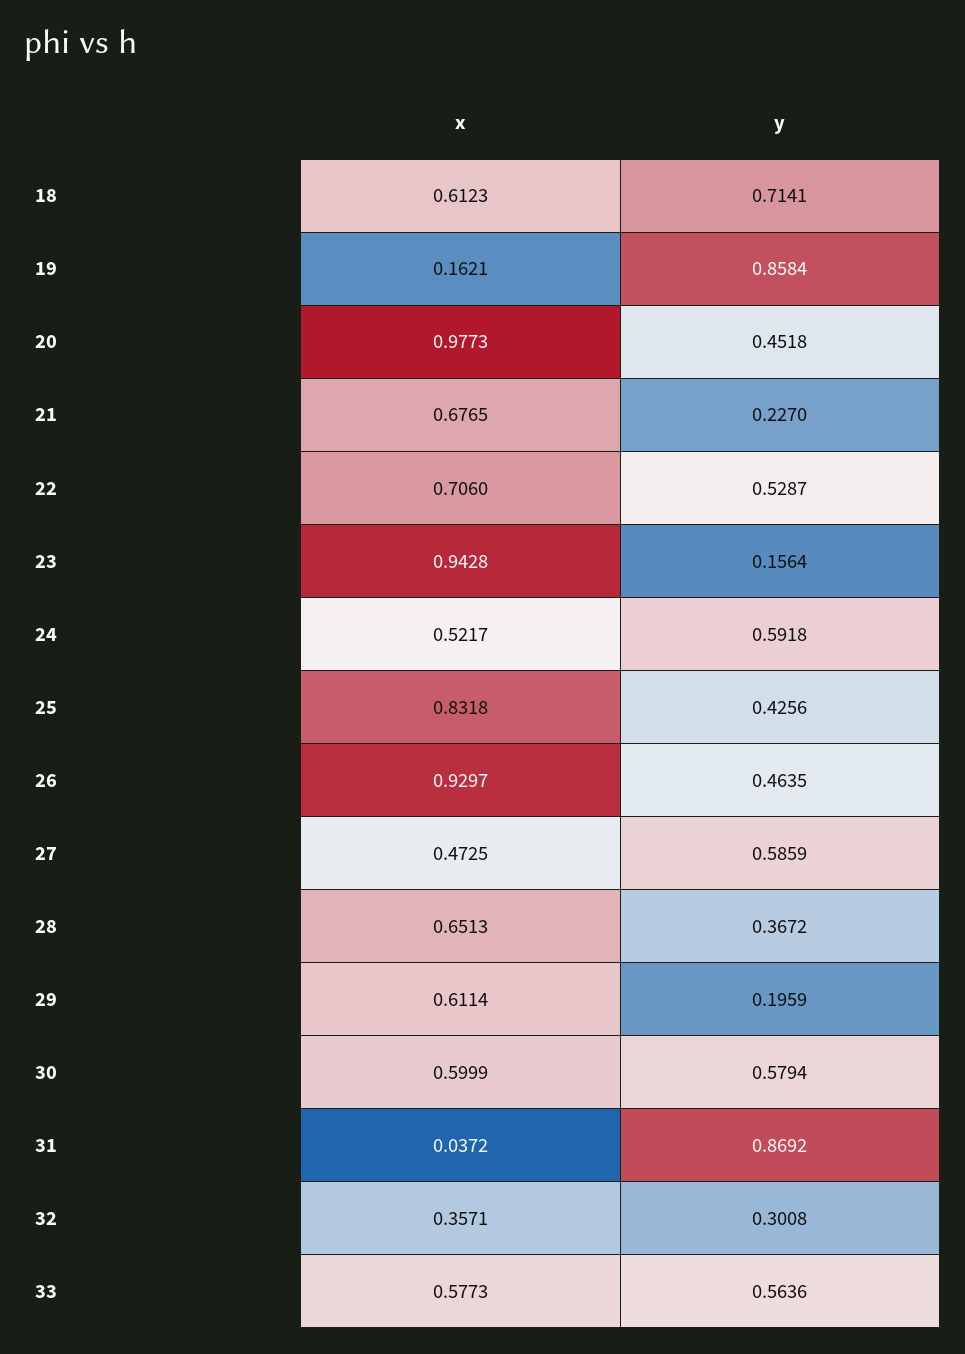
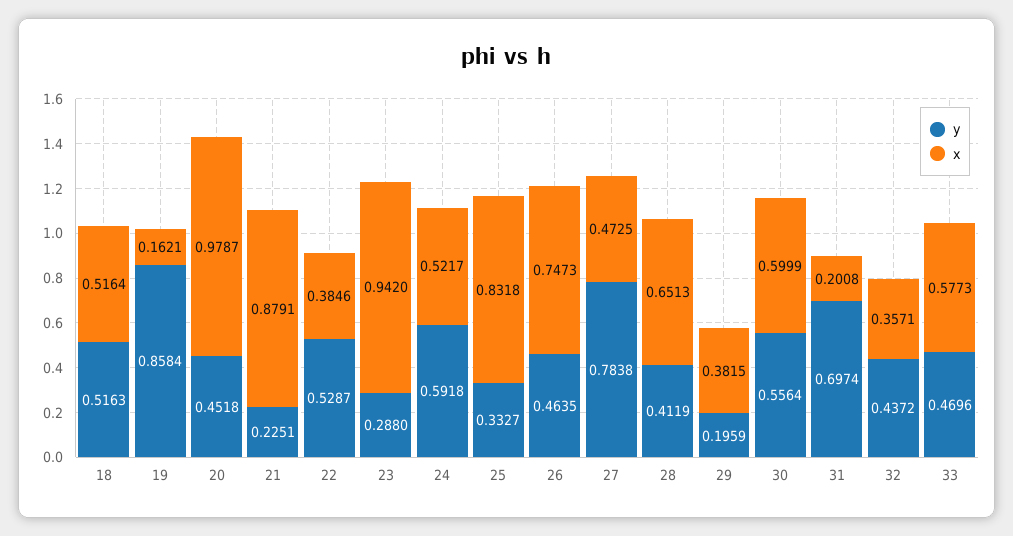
x, 18: 0.6123 -> 0.5164
y, 18: 0.7141 -> 0.5163
x, 20: 0.9773 -> 0.9787
x, 21: 0.6765 -> 0.8791
y, 21: 0.227 -> 0.2251
x, 22: 0.706 -> 0.3846
x, 23: 0.9428 -> 0.942
y, 23: 0.1564 -> 0.288
y, 25: 0.4256 -> 0.3327
x, 26: 0.9297 -> 0.7473
y, 27: 0.5859 -> 0.7838
y, 28: 0.3672 -> 0.4119
x, 29: 0.6114 -> 0.3815
y, 30: 0.5794 -> 0.5564
x, 31: 0.0372 -> 0.2008
y, 31: 0.8692 -> 0.6974
y, 32: 0.3008 -> 0.4372
y, 33: 0.5636 -> 0.4696

